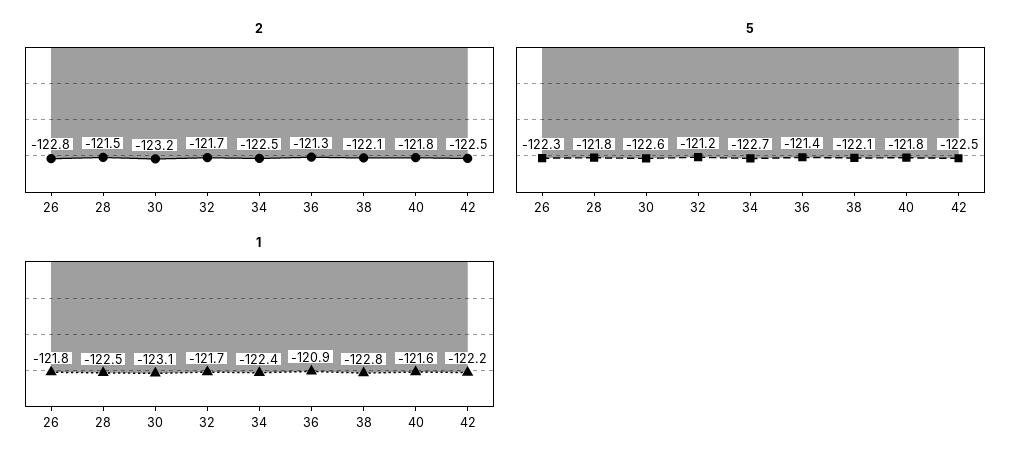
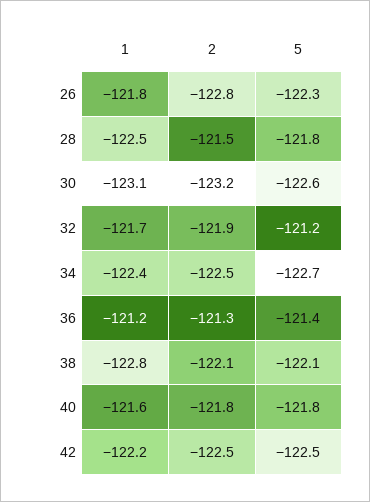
2, 32: -121.7 -> -121.9
1, 36: -120.9 -> -121.2

